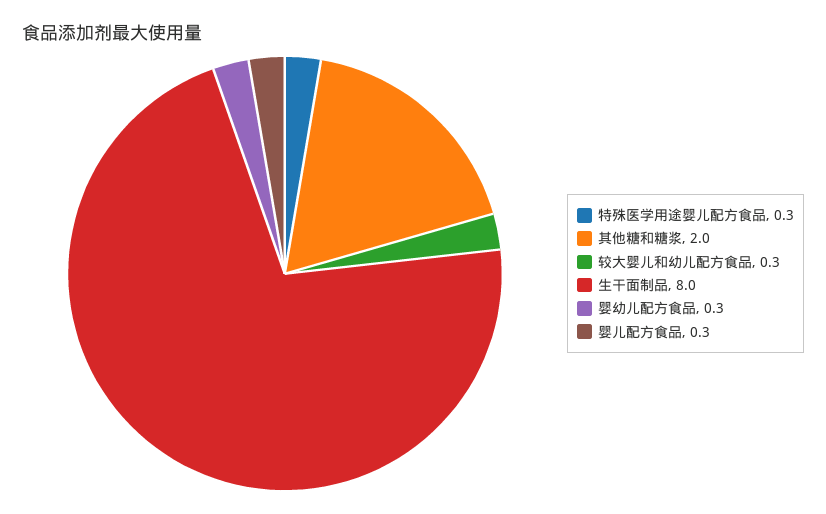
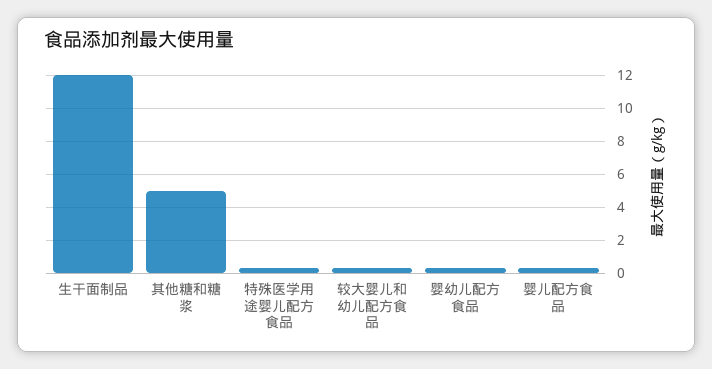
其他糖和糖浆: 2 -> 5
生干面制品: 8 -> 12

